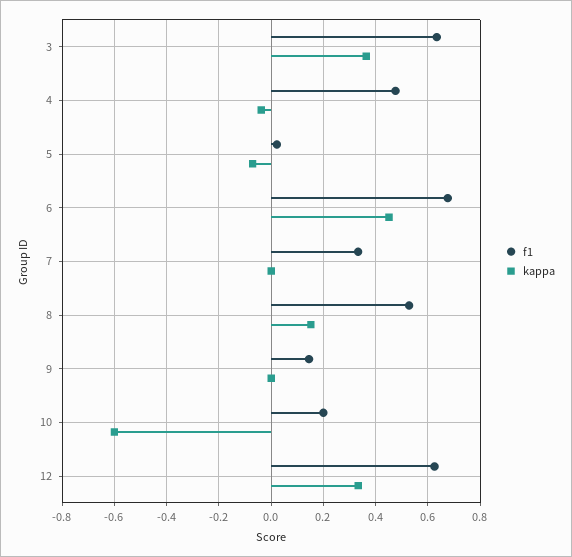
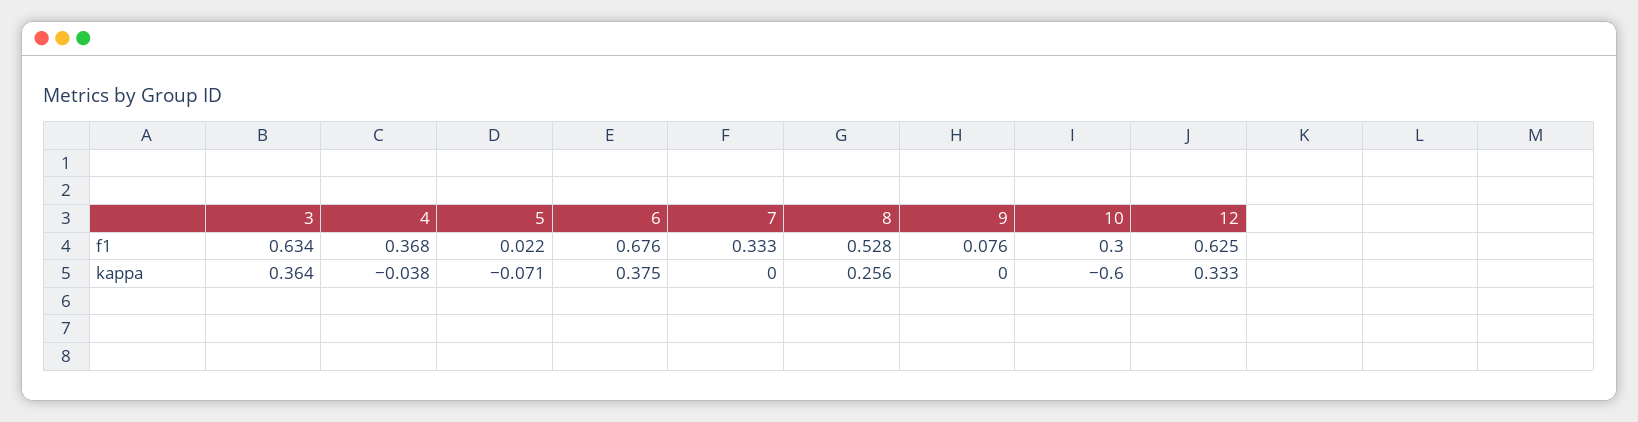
f1, 4: 0.475 -> 0.368
kappa, 6: 0.45 -> 0.375
kappa, 8: 0.15 -> 0.256
f1, 9: 0.15 -> 0.076
f1, 10: 0.2 -> 0.3

